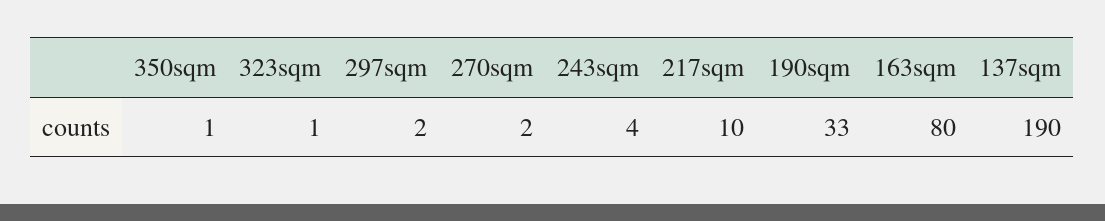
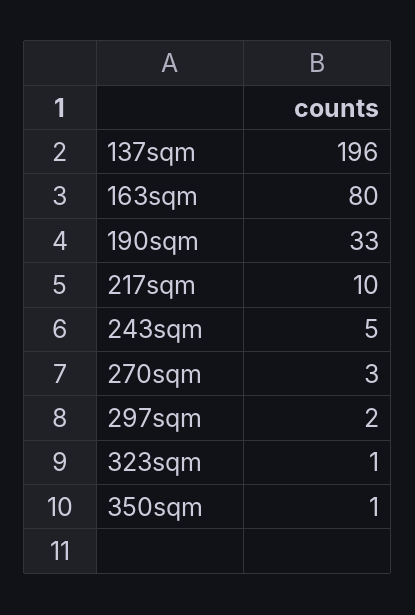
270sqm: 2 -> 3
243sqm: 4 -> 5
137sqm: 190 -> 196

